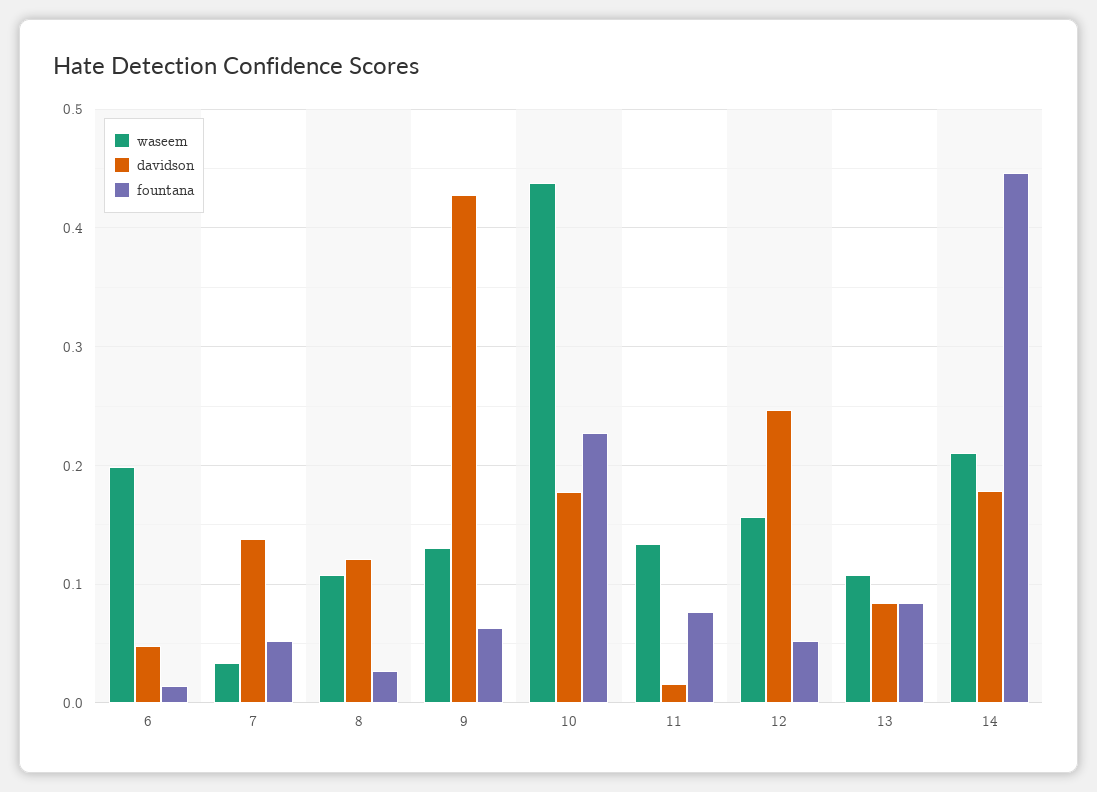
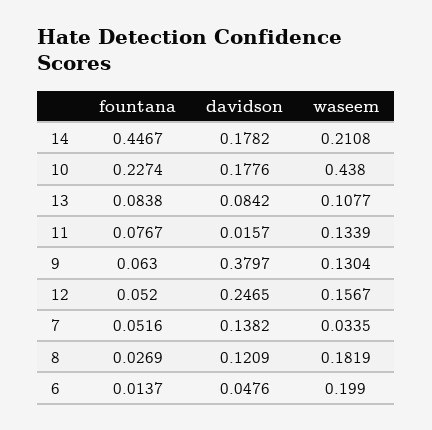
waseem, 8: 0.11 -> 0.1819
davidson, 9: 0.43 -> 0.3797

